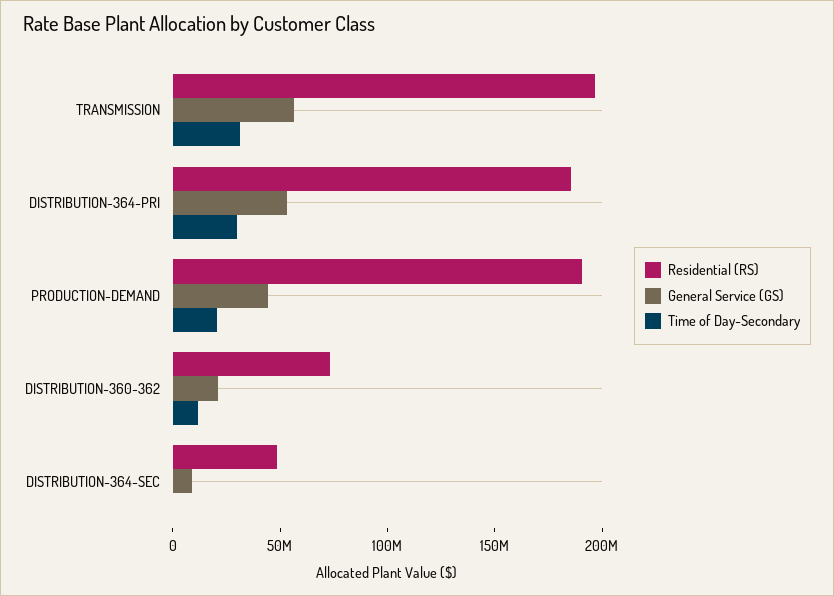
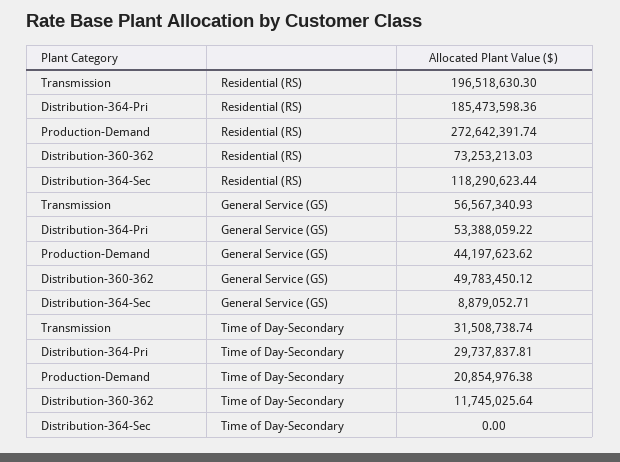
Residential (RS), PRODUCTION-DEMAND: 190000000 -> 272642391.74
General Service (GS), DISTRIBUTION-360-362: 20000000 -> 49783450.12
Residential (RS), DISTRIBUTION-364-SEC: 50000000 -> 118290623.44

